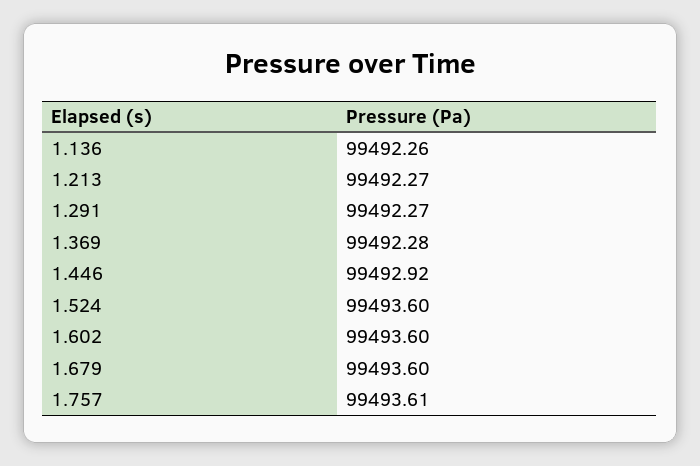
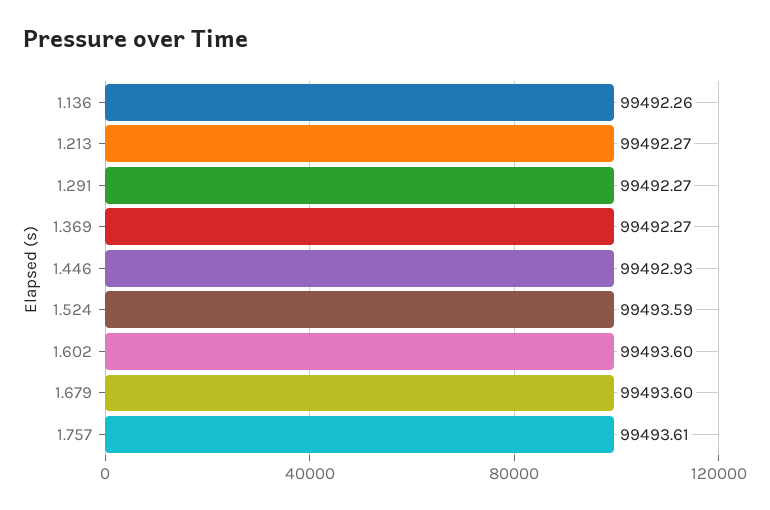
1.369: 99492.28 -> 99492.27
1.446: 99492.92 -> 99492.93
1.524: 99493.6 -> 99493.59

